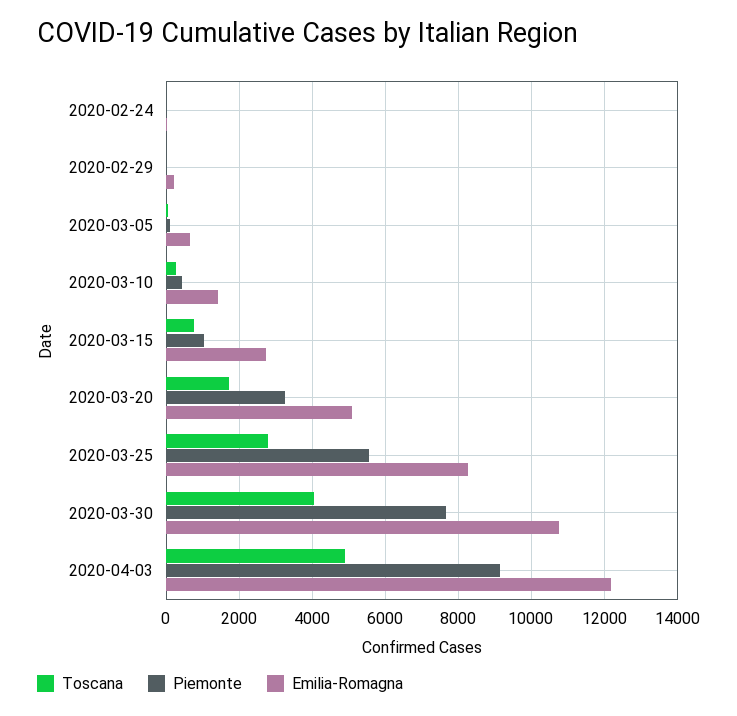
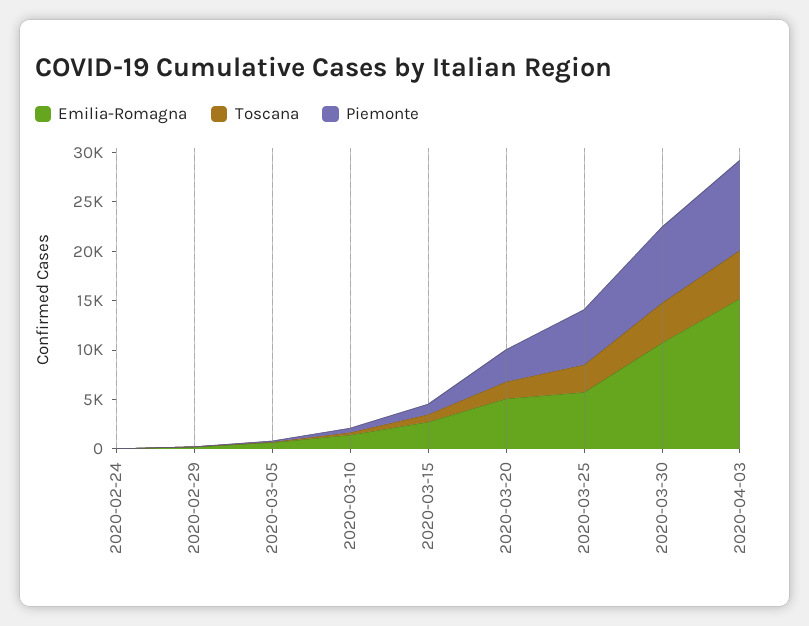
Emilia-Romagna, 2020-03-25: 8200 -> 6000
Emilia-Romagna, 2020-04-03: 12200 -> 15000

